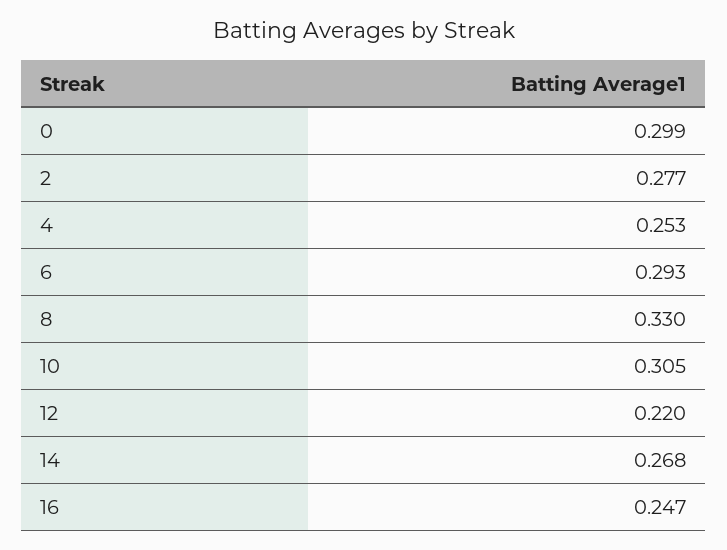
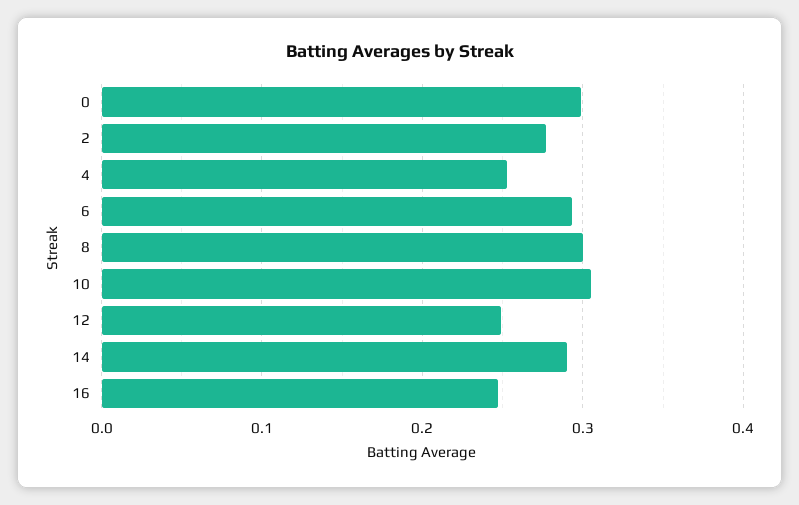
8: 0.33 -> 0.3
12: 0.22 -> 0.25
14: 0.268 -> 0.29

